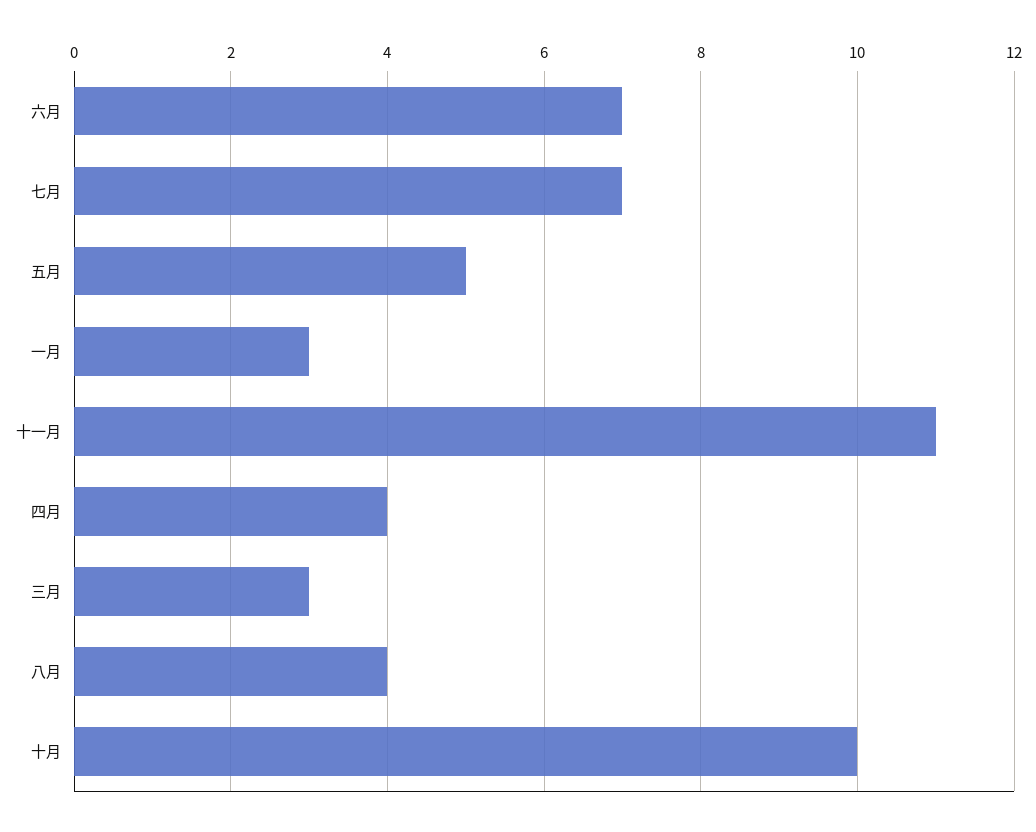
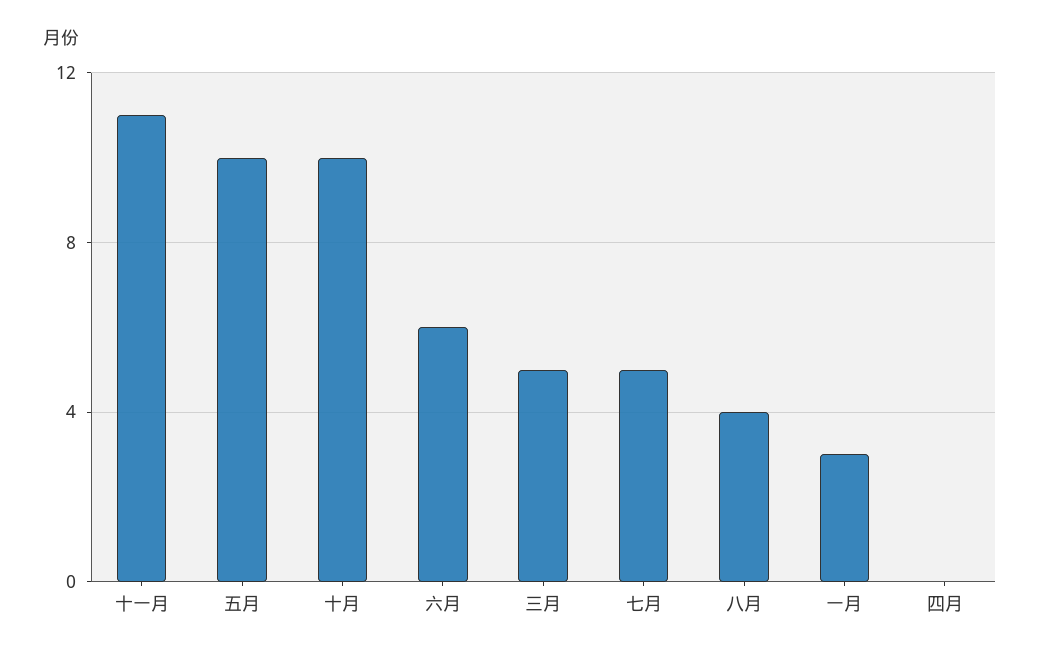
六月: 7 -> 6
七月: 7 -> 5
五月: 5 -> 10
四月: 4 -> 0
三月: 3 -> 5

